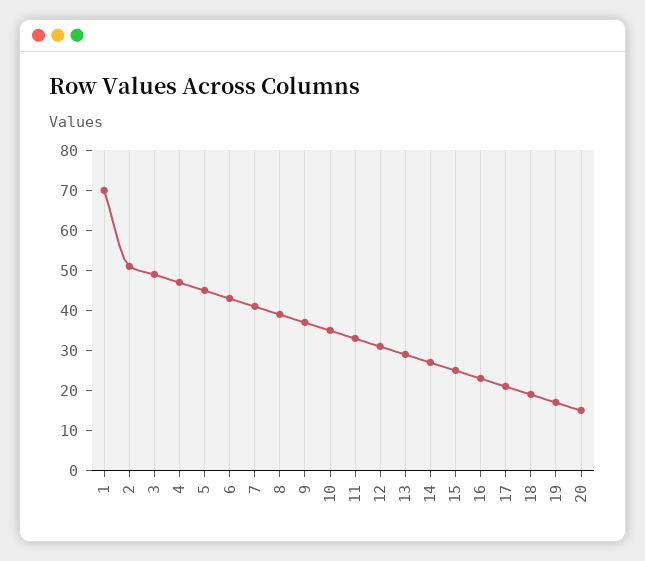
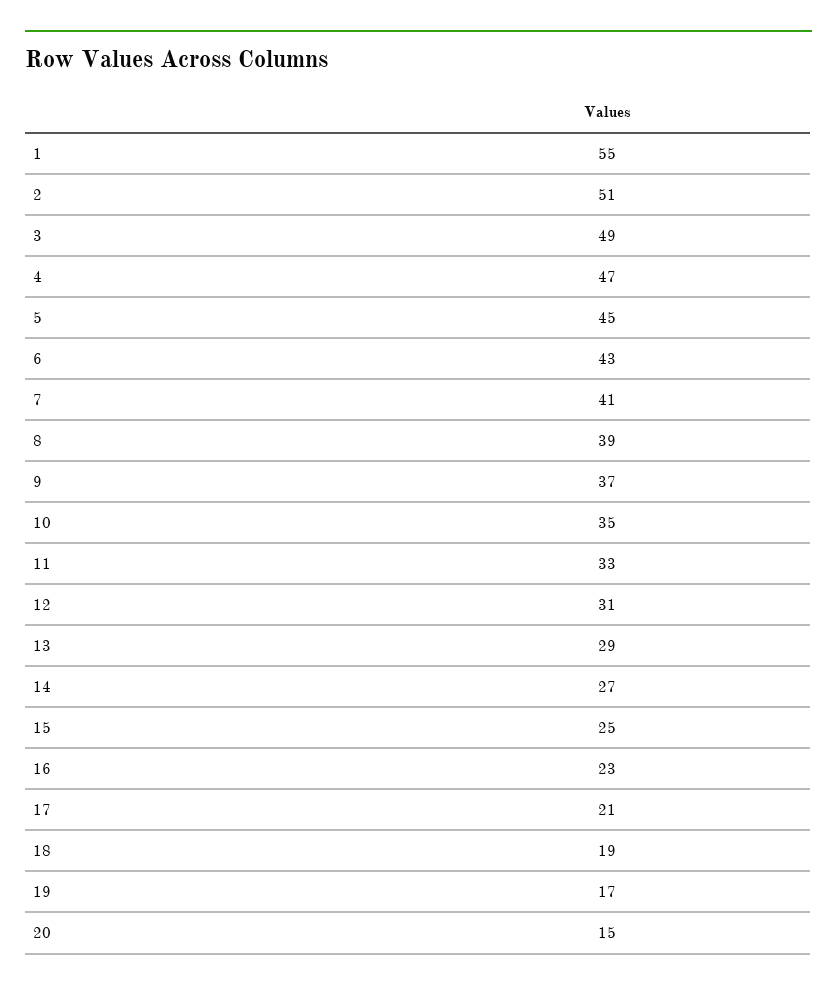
1: 70 -> 55

